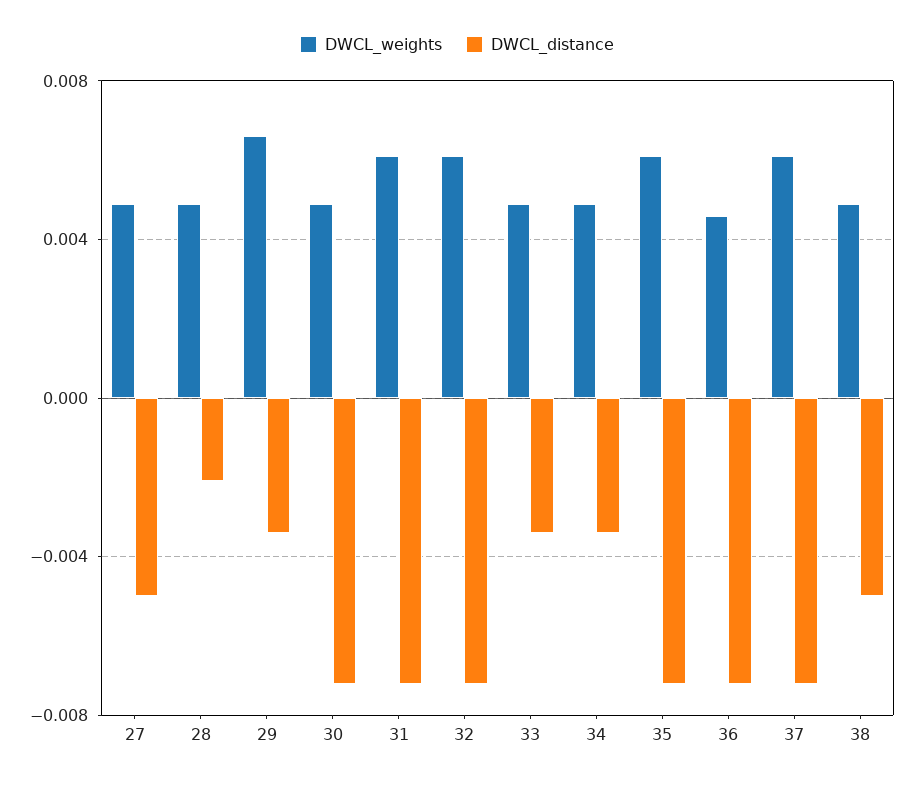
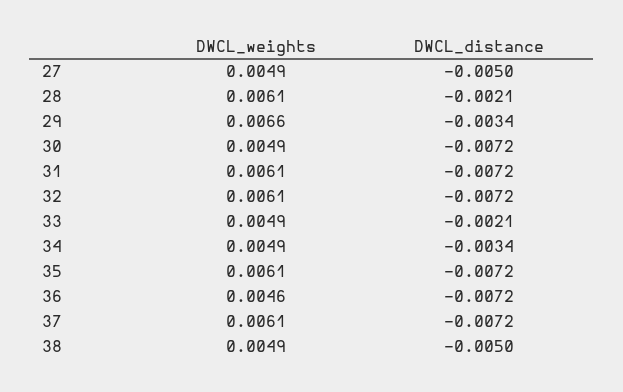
DWCL_weights, 28: 0.005 -> 0.0061
DWCL_distance, 33: -0.0035 -> -0.0021

